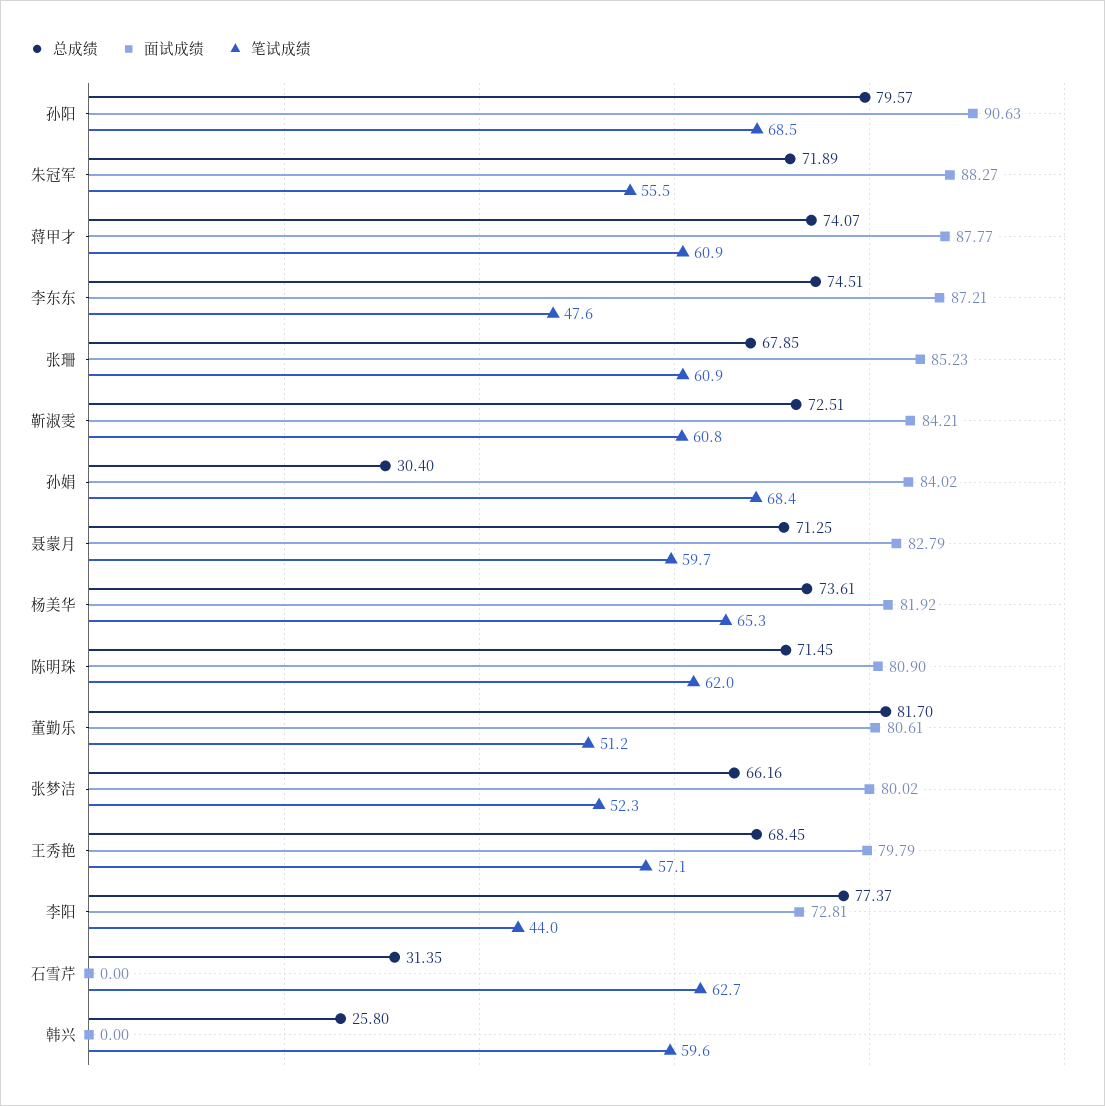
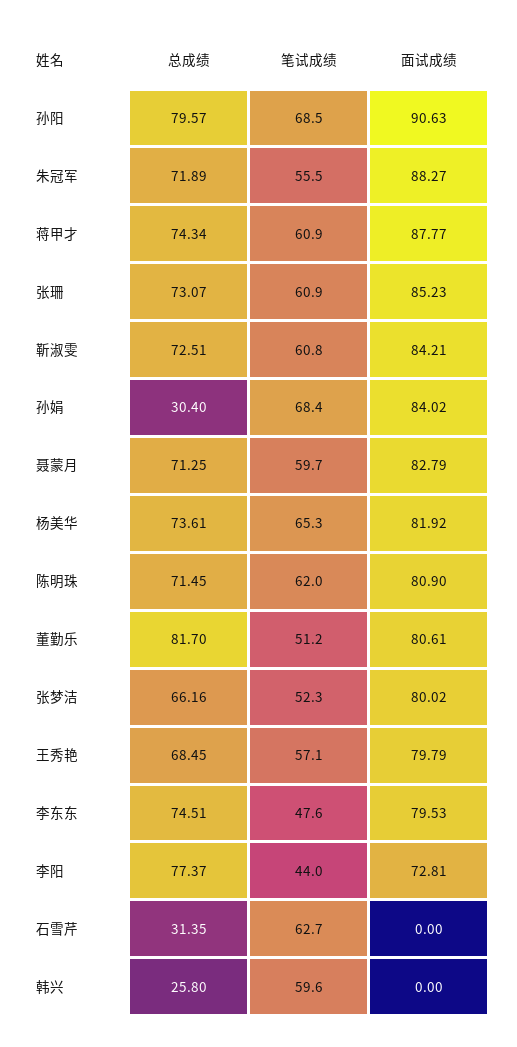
总成绩, 蒋甲才: 74.07 -> 74.34
面试成绩, 李东东: 87.21 -> 79.53
总成绩, 张珊: 67.85 -> 73.07

